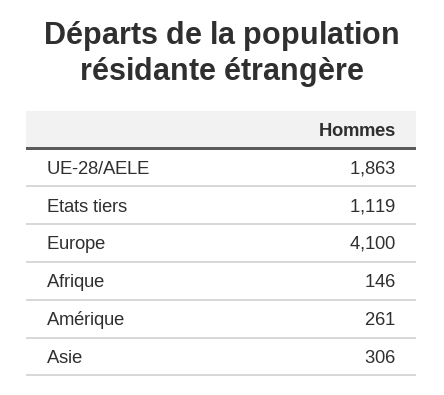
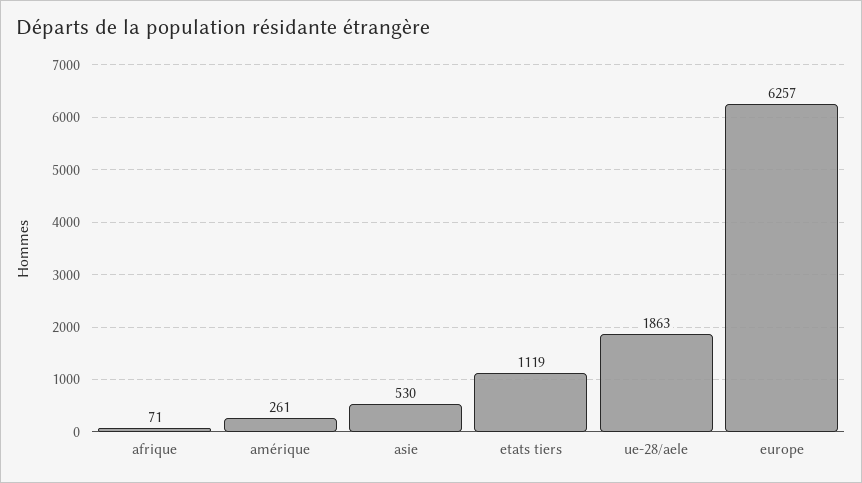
Europe: 4100 -> 6257
Afrique: 146 -> 71
Asie: 306 -> 530

